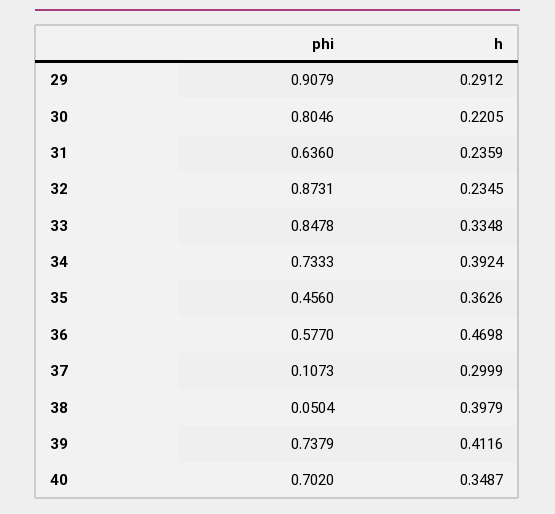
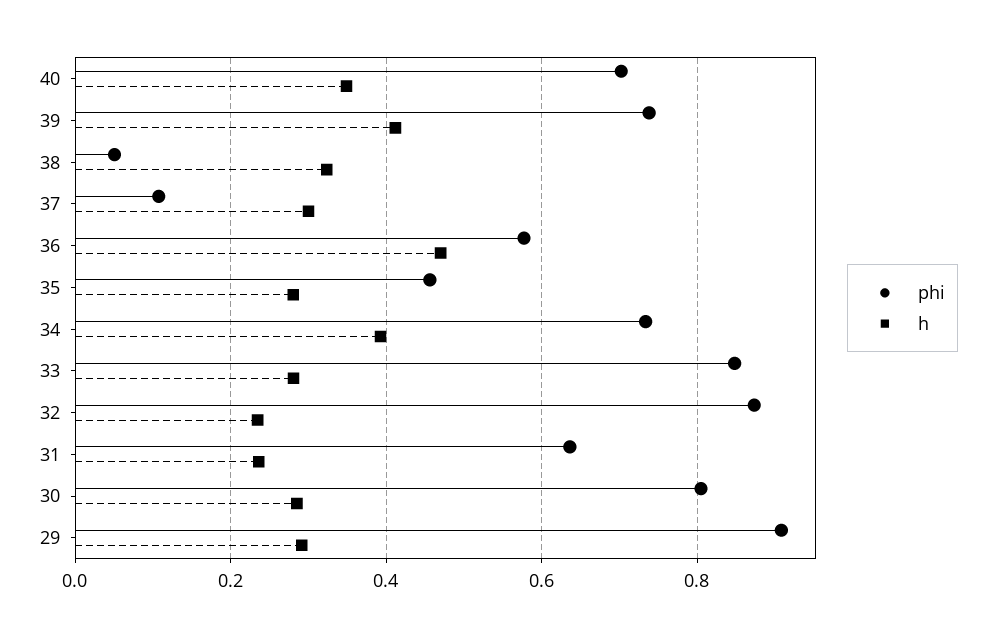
h, 30: 0.2205 -> 0.28
h, 33: 0.3348 -> 0.28
h, 35: 0.3626 -> 0.28
h, 38: 0.3979 -> 0.32

